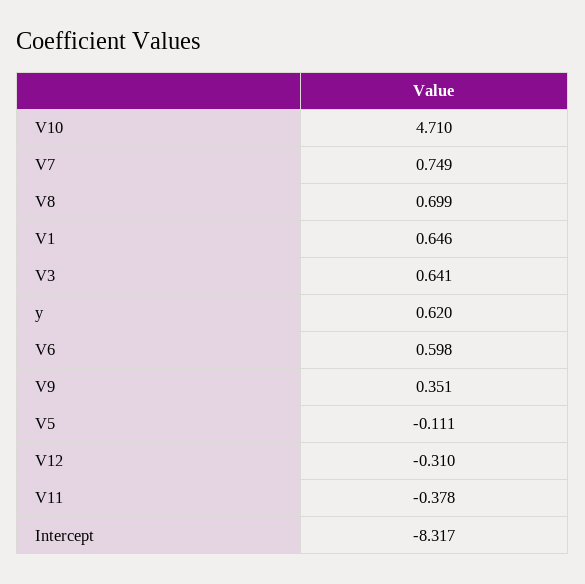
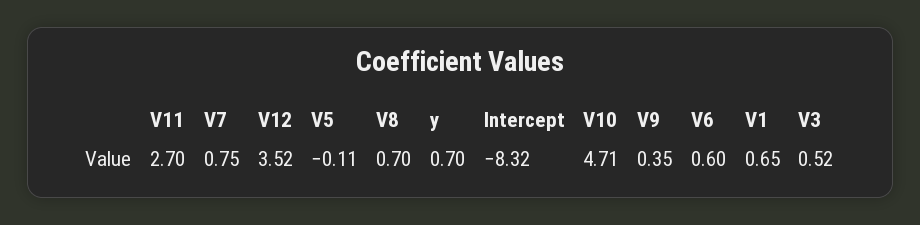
V3: 0.641 -> 0.52
y: 0.62 -> 0.7
V12: -0.31 -> 3.52
V11: -0.378 -> 2.7

